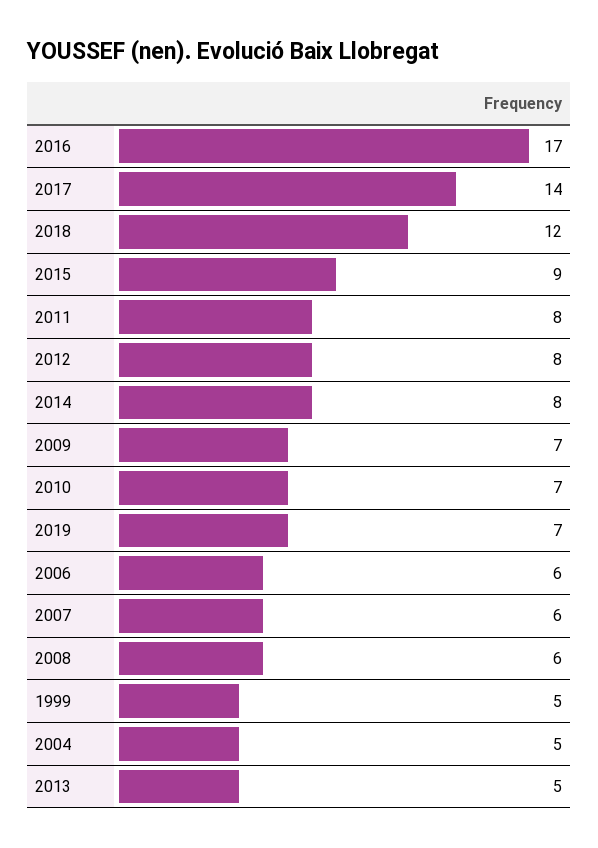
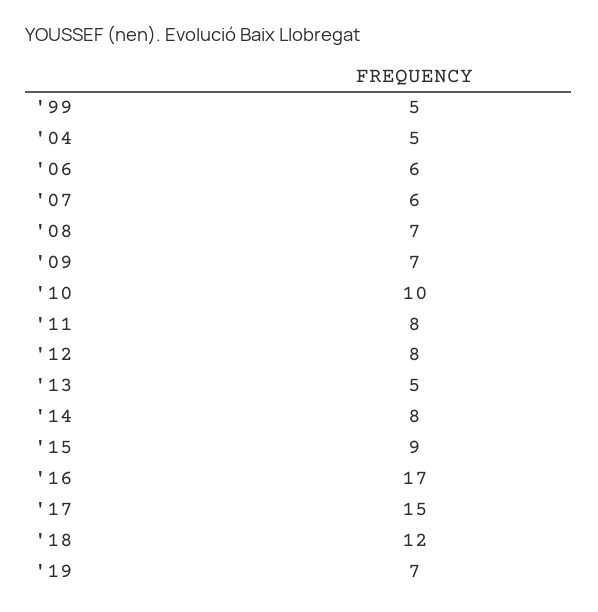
2017: 14 -> 15
2010: 7 -> 10
2008: 6 -> 7

